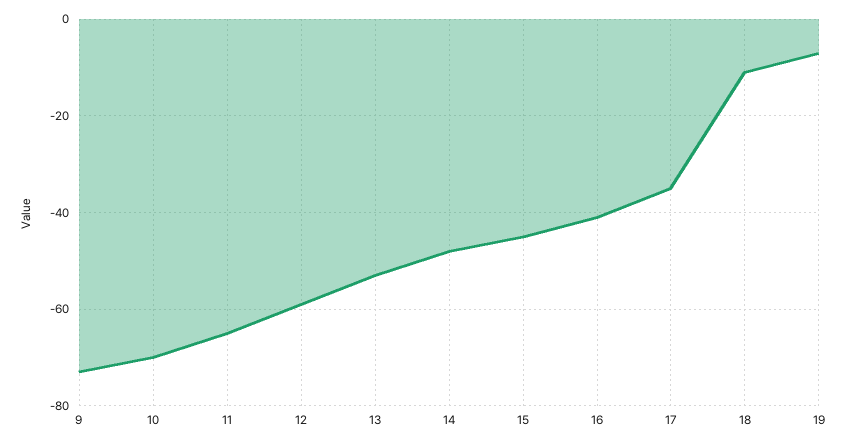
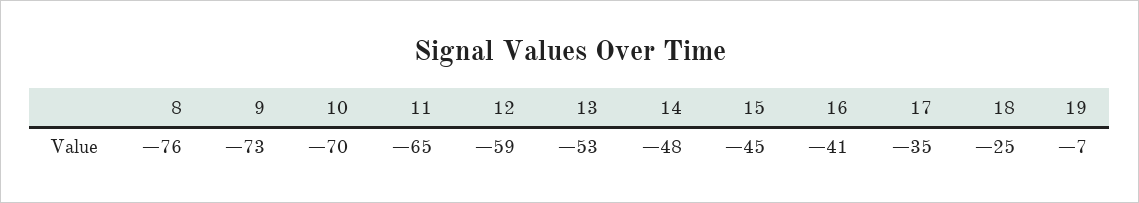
18: -10 -> -25
8: none -> -76

